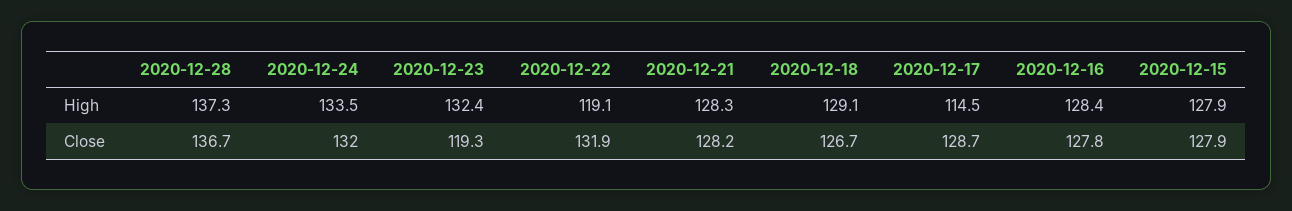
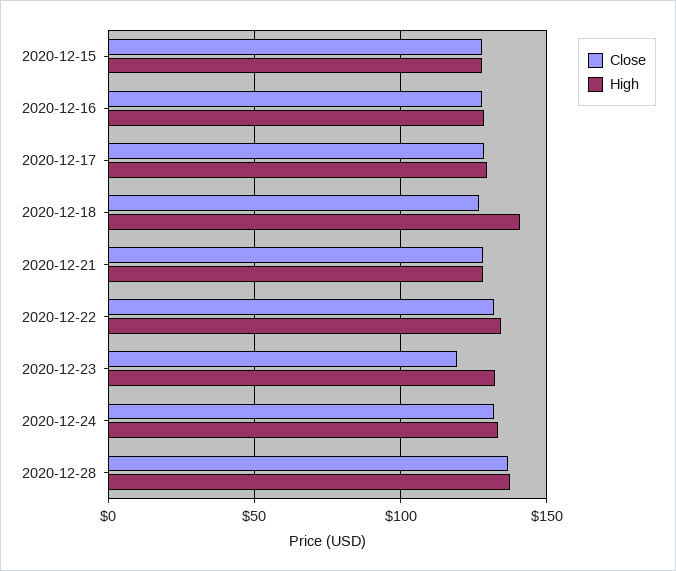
High, 2020-12-22: 119.1 -> 135
High, 2020-12-18: 129.1 -> 140
High, 2020-12-17: 114.5 -> 130

